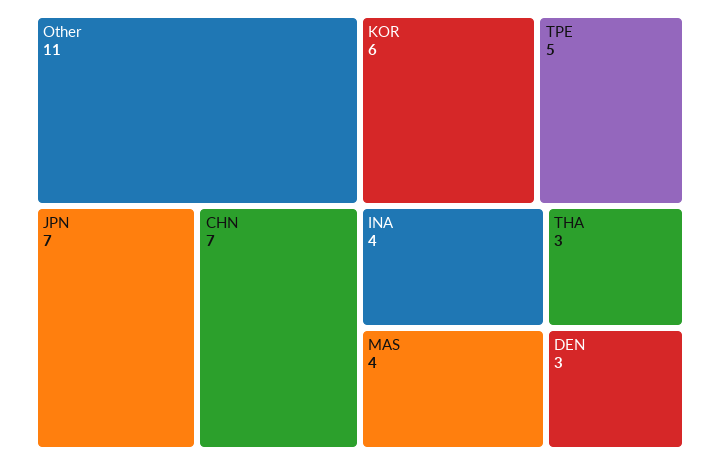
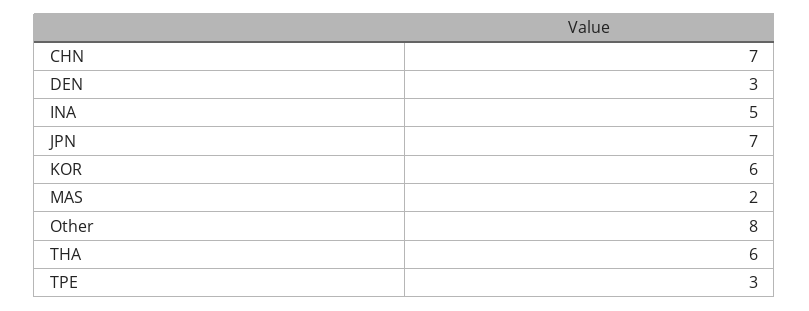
Other: 11 -> 8
TPE: 5 -> 3
INA: 4 -> 5
MAS: 4 -> 2
THA: 3 -> 6

